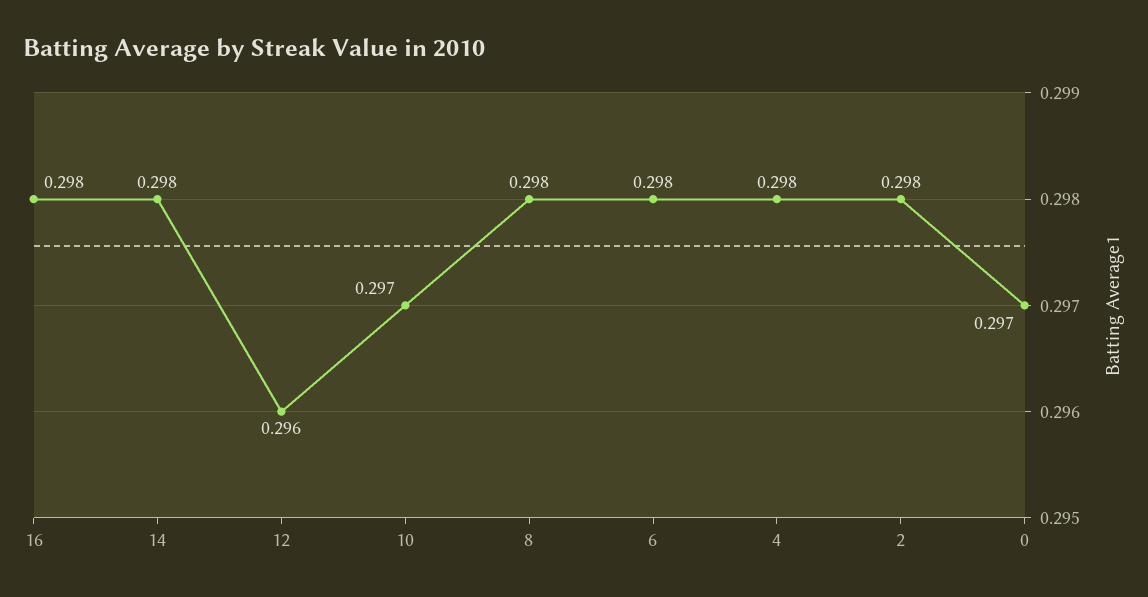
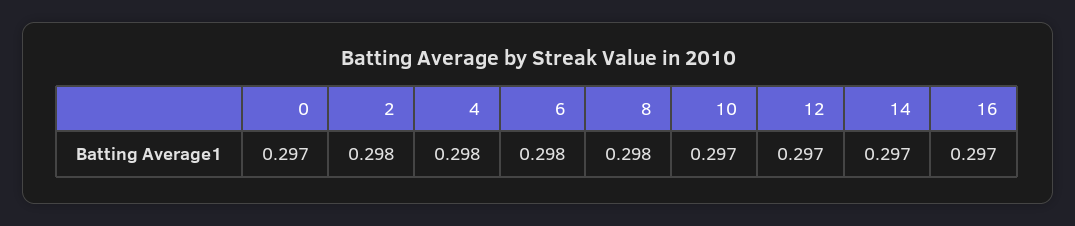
16: 0.298 -> 0.297
14: 0.298 -> 0.297
12: 0.296 -> 0.297

